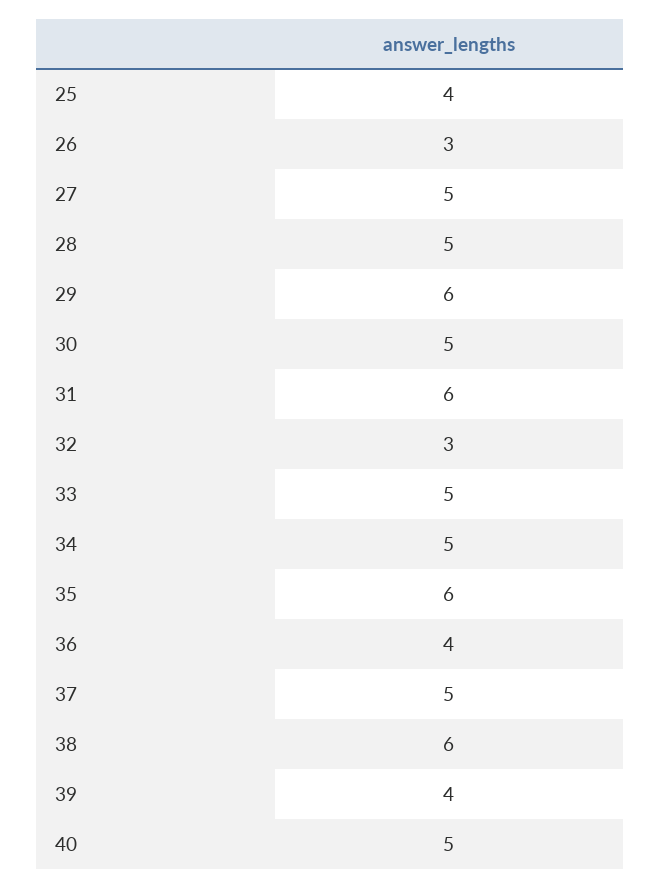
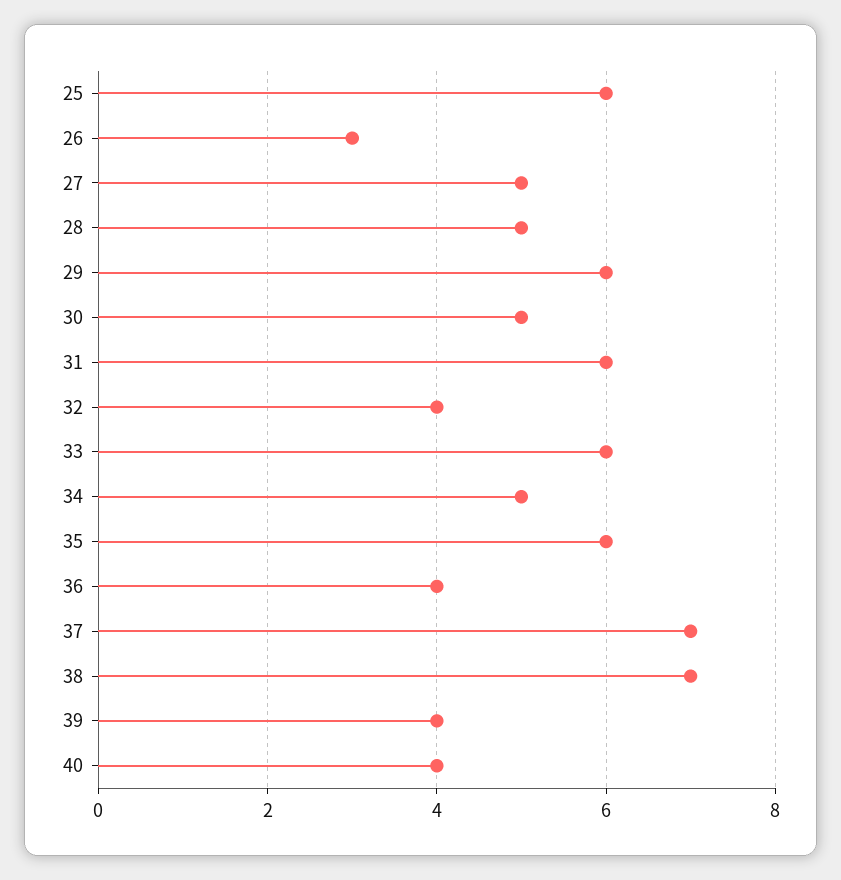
25: 4 -> 6
32: 3 -> 4
33: 5 -> 6
37: 5 -> 7
38: 6 -> 7
40: 5 -> 4

